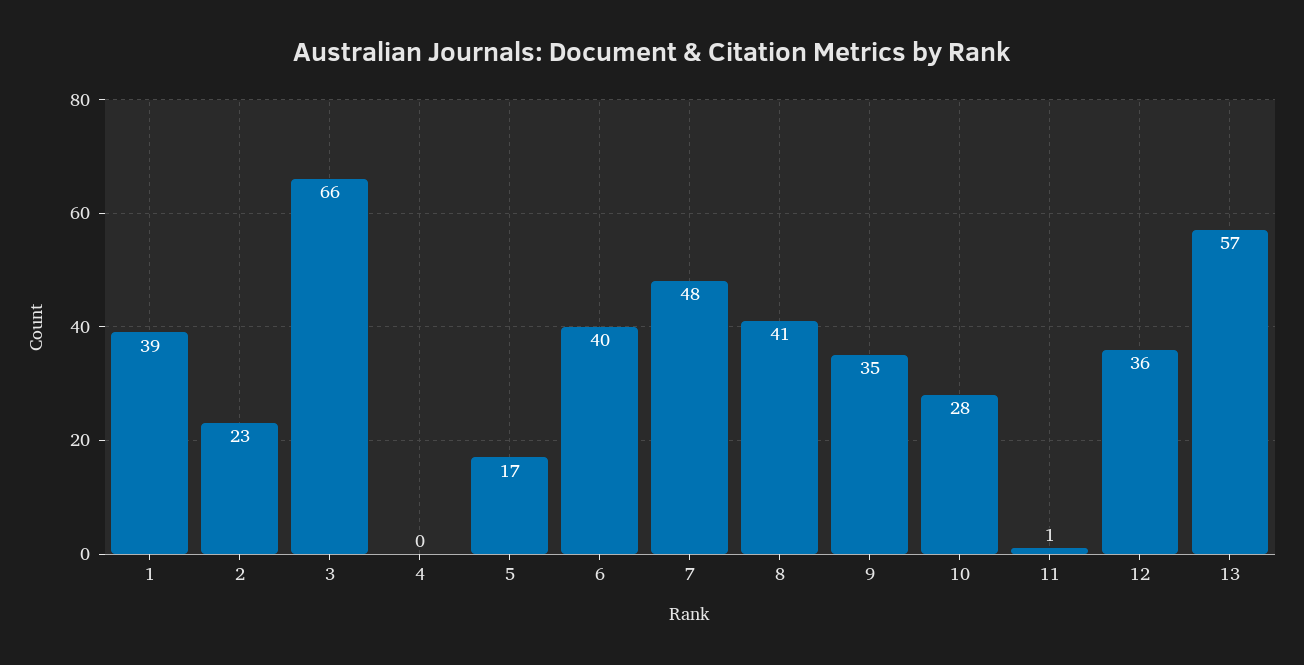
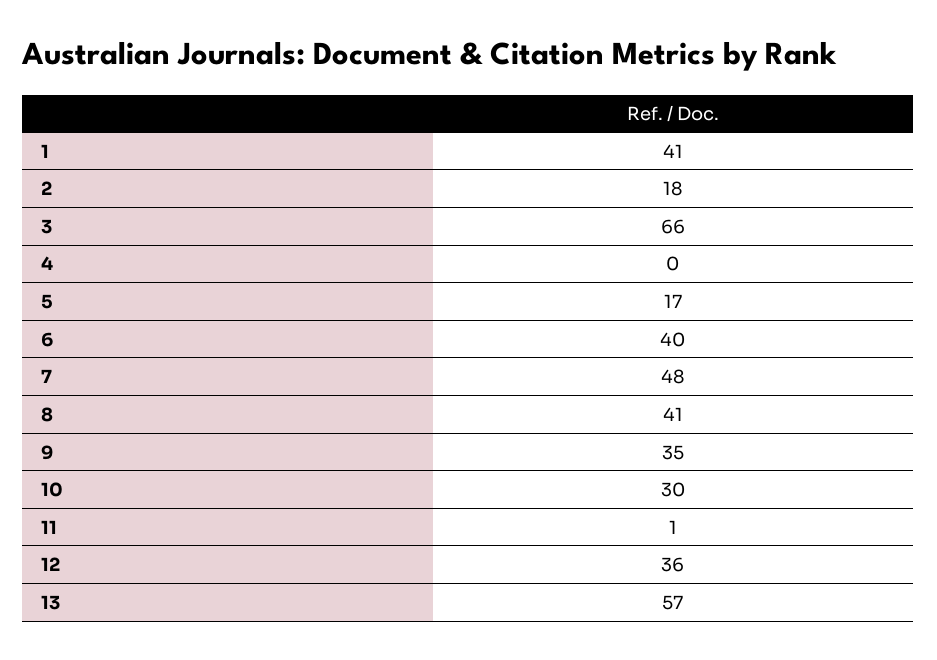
1: 39 -> 41
2: 23 -> 18
10: 28 -> 30

